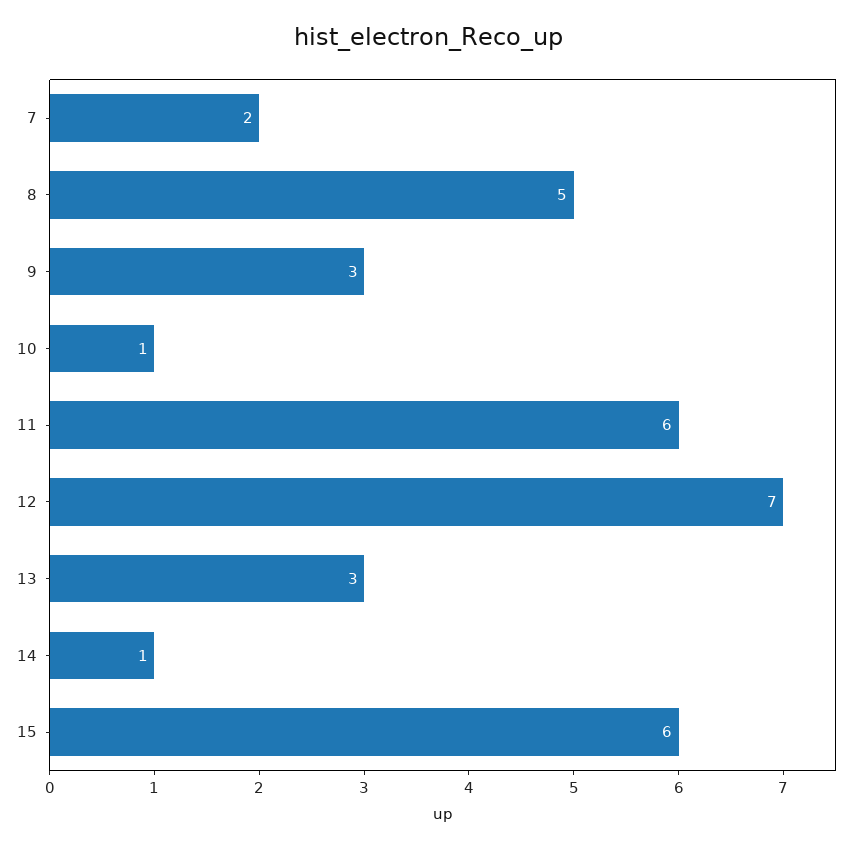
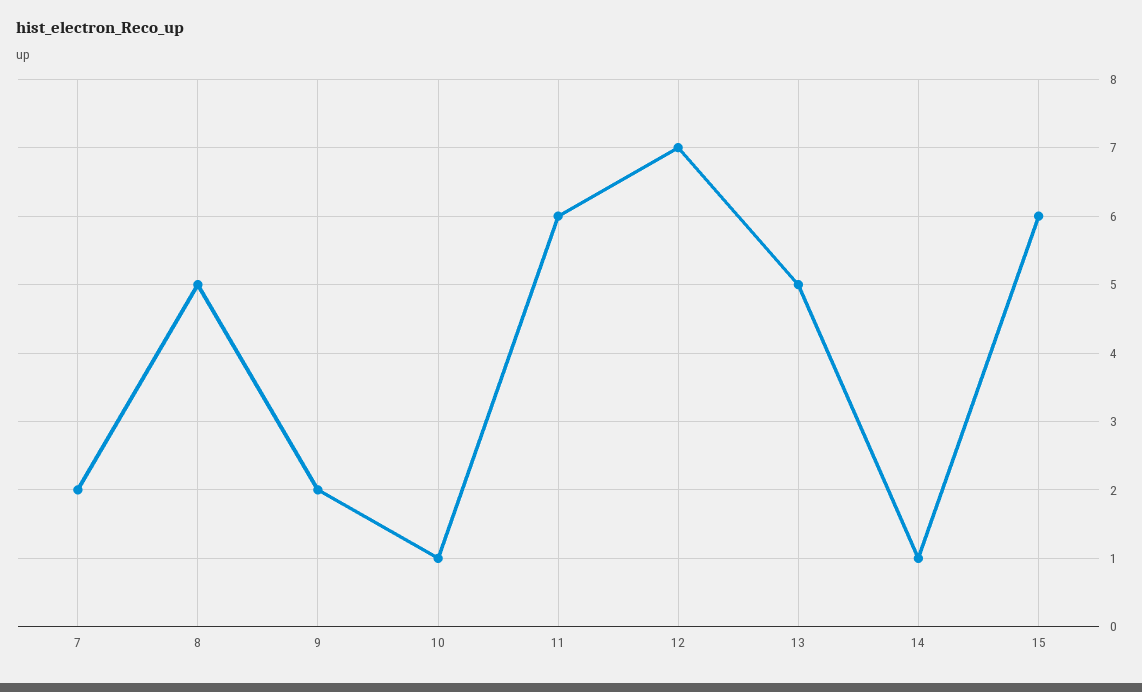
9: 3 -> 2
13: 3 -> 5

